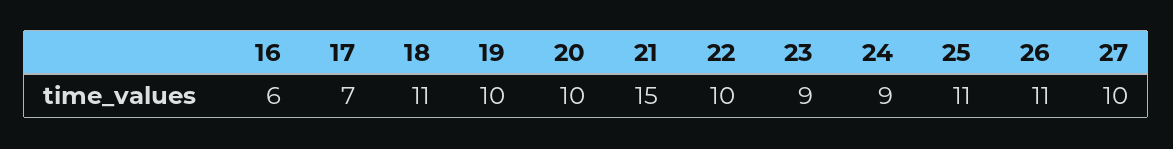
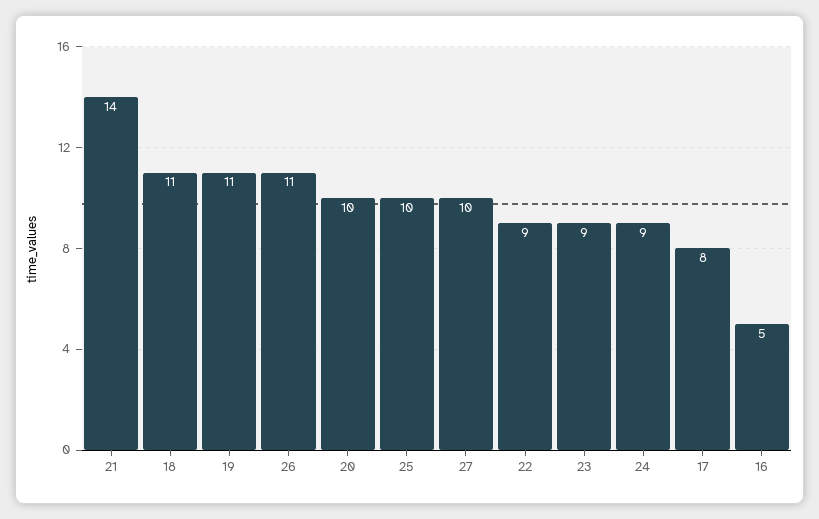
16: 6 -> 5
17: 7 -> 8
19: 10 -> 11
21: 15 -> 14
22: 10 -> 9
25: 11 -> 10

